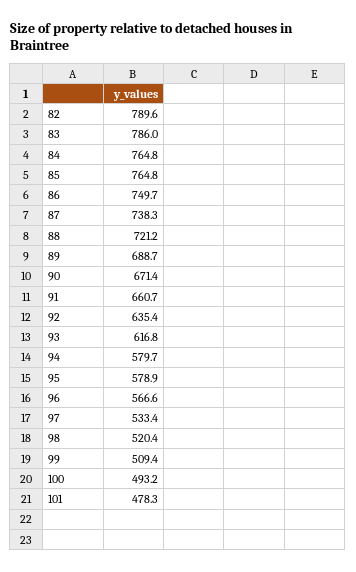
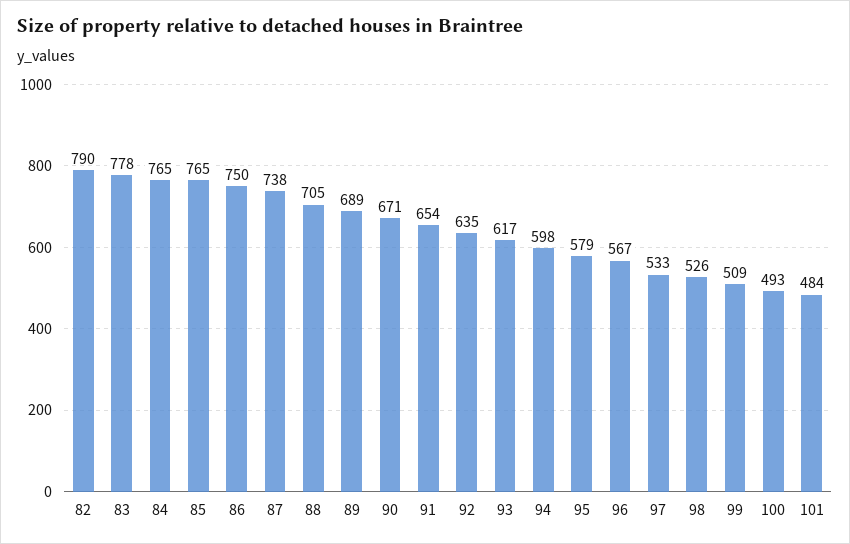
83: 786 -> 778
88: 721.2 -> 705
91: 660.7 -> 654
94: 579.7 -> 598
98: 520.4 -> 526
101: 478.3 -> 484

